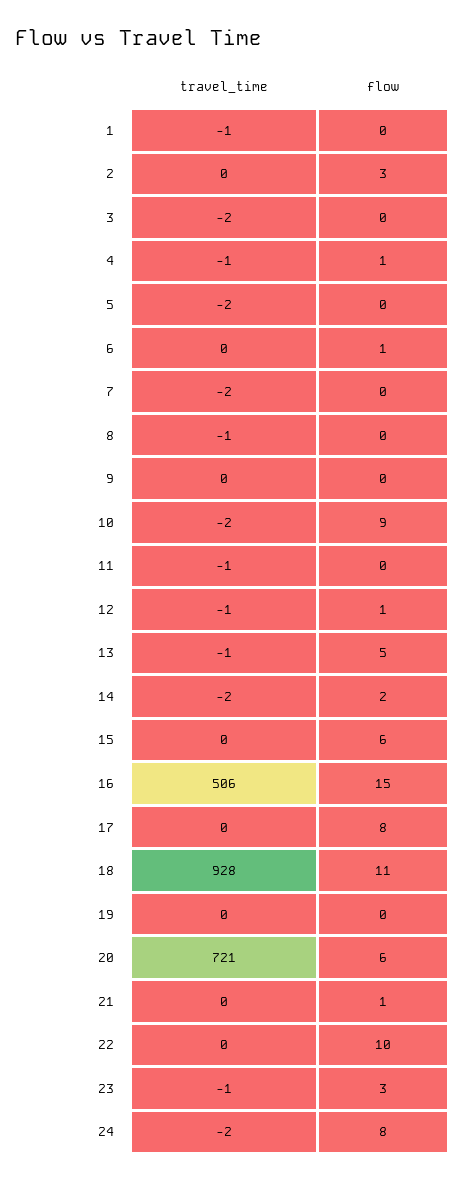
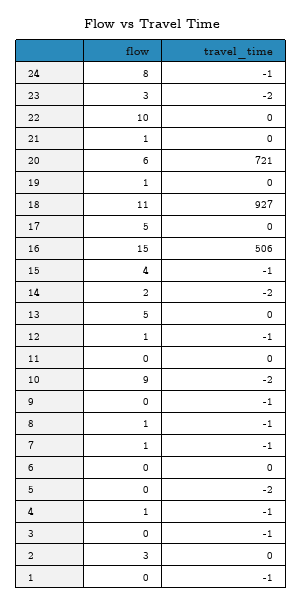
travel_time, 3: -2 -> -1
flow, 6: 1 -> 0
travel_time, 7: -2 -> -1
flow, 7: 0 -> 1
flow, 8: 0 -> 1
travel_time, 9: 0 -> -1
travel_time, 11: -1 -> 0
travel_time, 13: -1 -> 0
travel_time, 15: 0 -> -1
flow, 15: 6 -> 4
flow, 17: 8 -> 5
travel_time, 18: 928 -> 927
flow, 19: 0 -> 1
travel_time, 23: -1 -> -2
travel_time, 24: -2 -> -1

